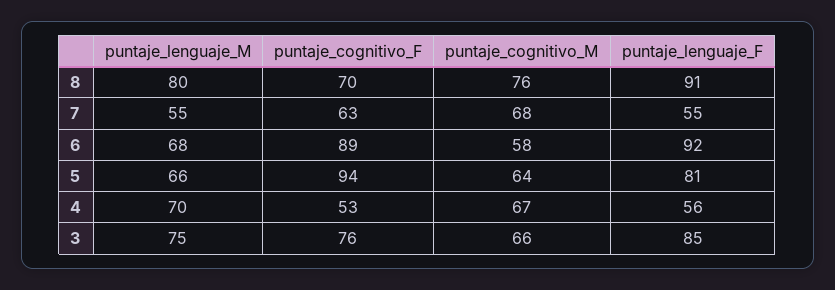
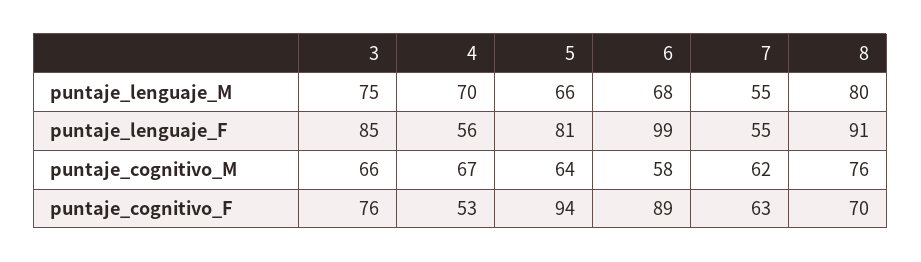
puntaje_cognitivo_M, 7: 68 -> 62
puntaje_lenguaje_F, 6: 92 -> 99

